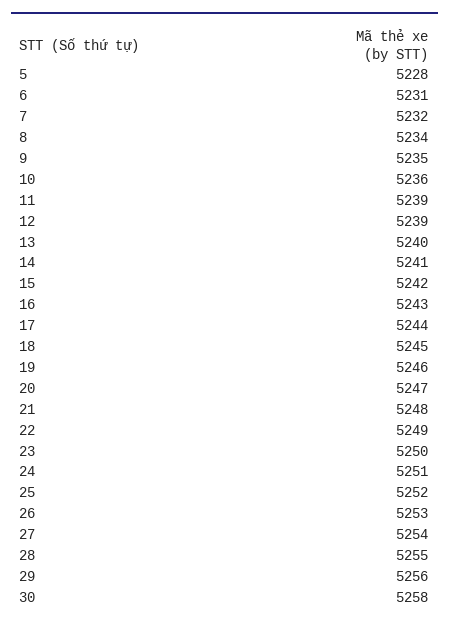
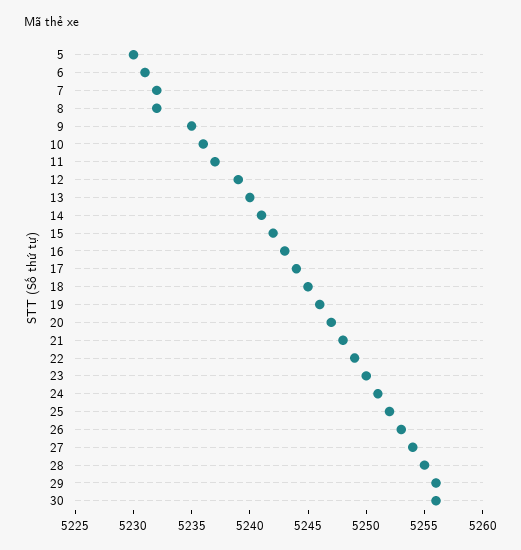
5: 5228 -> 5230
8: 5234 -> 5232
11: 5239 -> 5237
30: 5258 -> 5256

